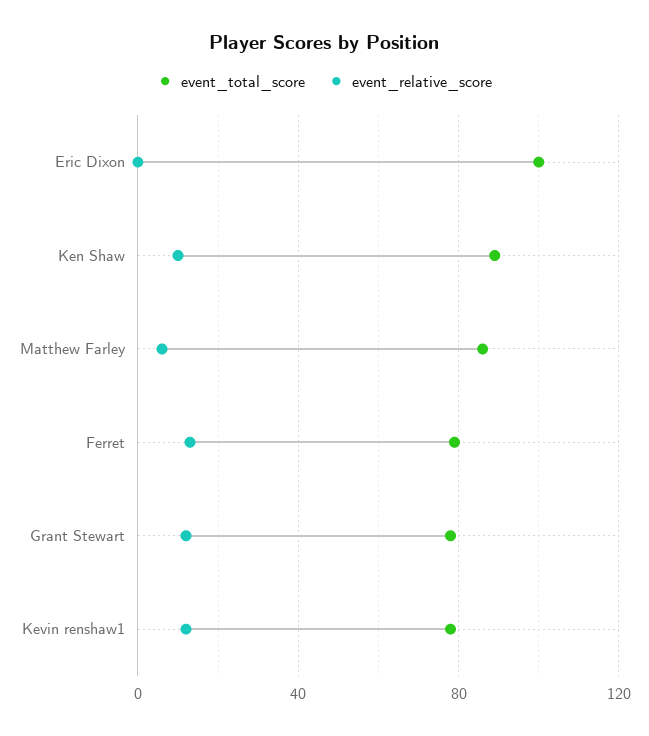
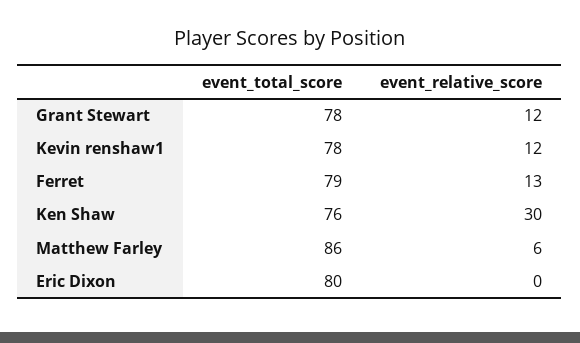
event_total_score, Eric Dixon: 100 -> 80
event_total_score, Ken Shaw: 90 -> 76
event_relative_score, Ken Shaw: 10 -> 30

